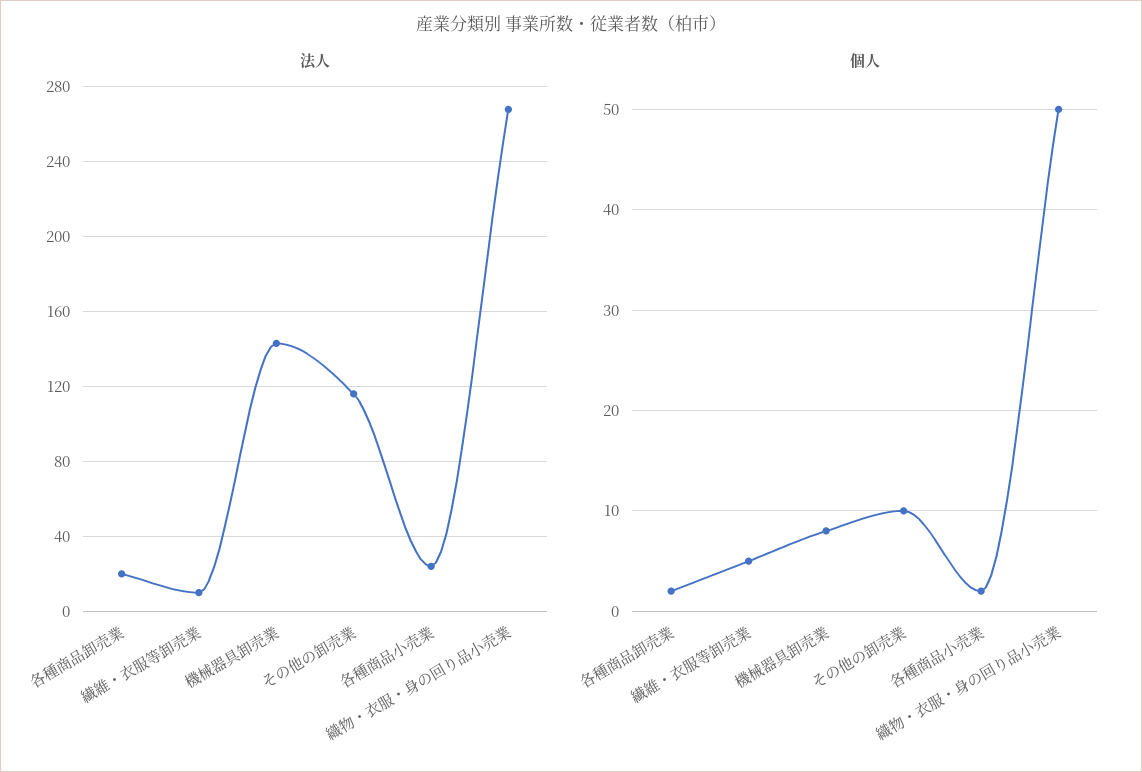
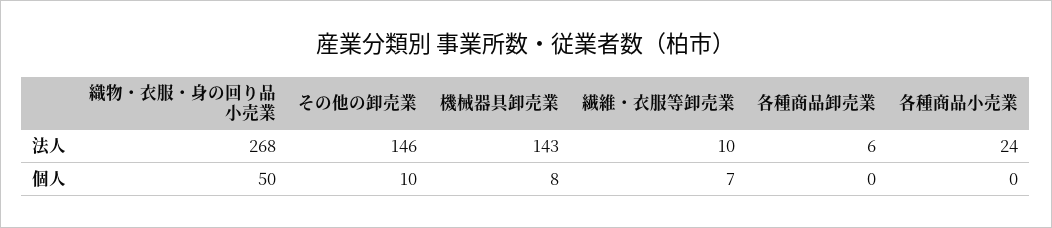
法人, 各種商品卸売業: 20 -> 6
法人, その他の卸売業: 115 -> 146
個人, 各種商品卸売業: 2 -> 0
個人, 繊維・衣服等卸売業: 5 -> 7
個人, 各種商品小売業: 2 -> 0

